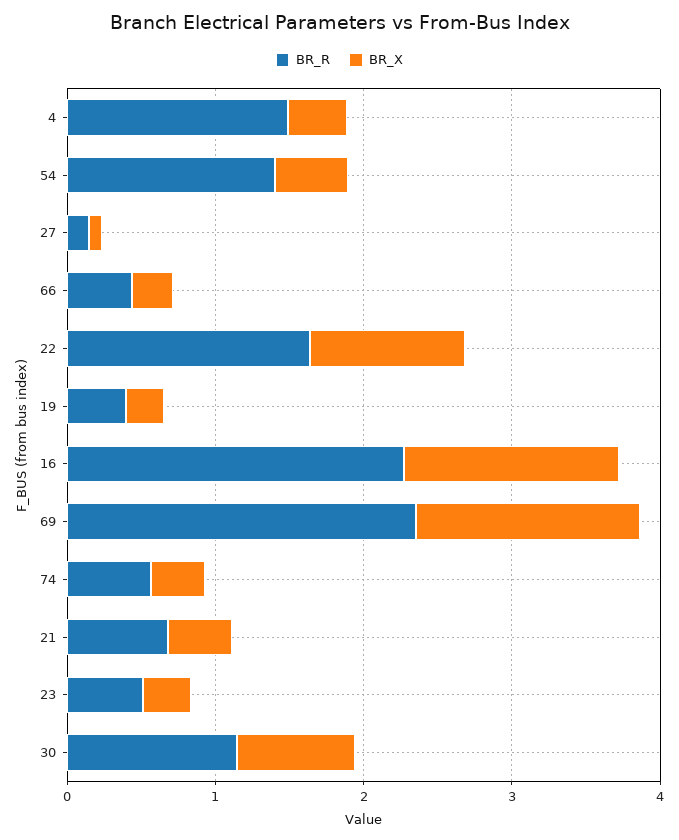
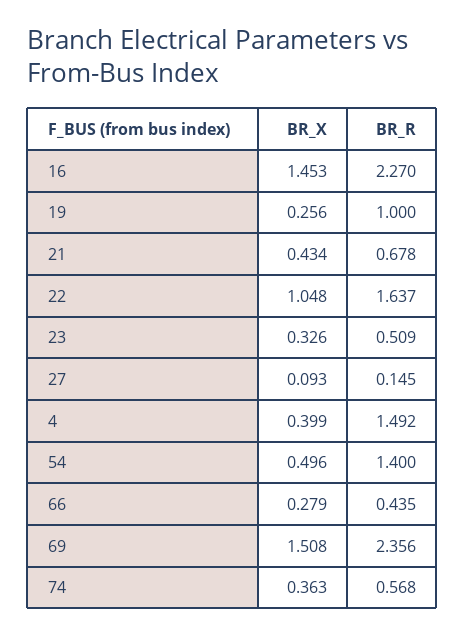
BR_R, 19: 0.4 -> 1
BR_R, 30: 1.2 -> none
BR_X, 30: 0.8 -> none

